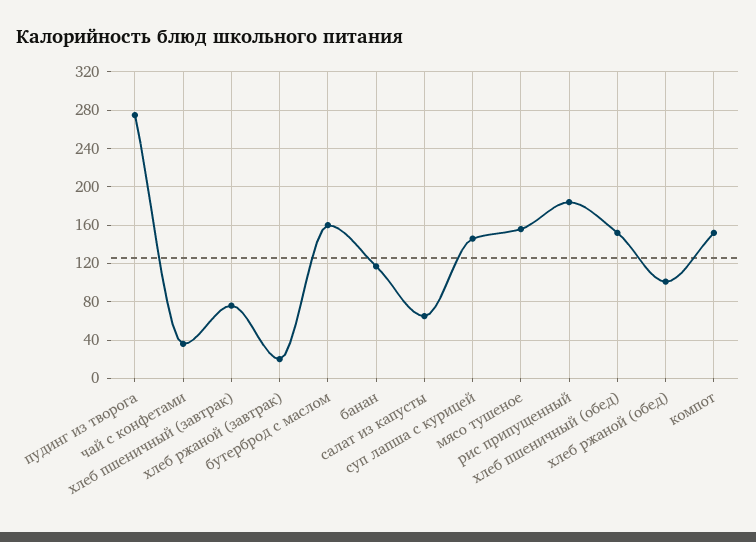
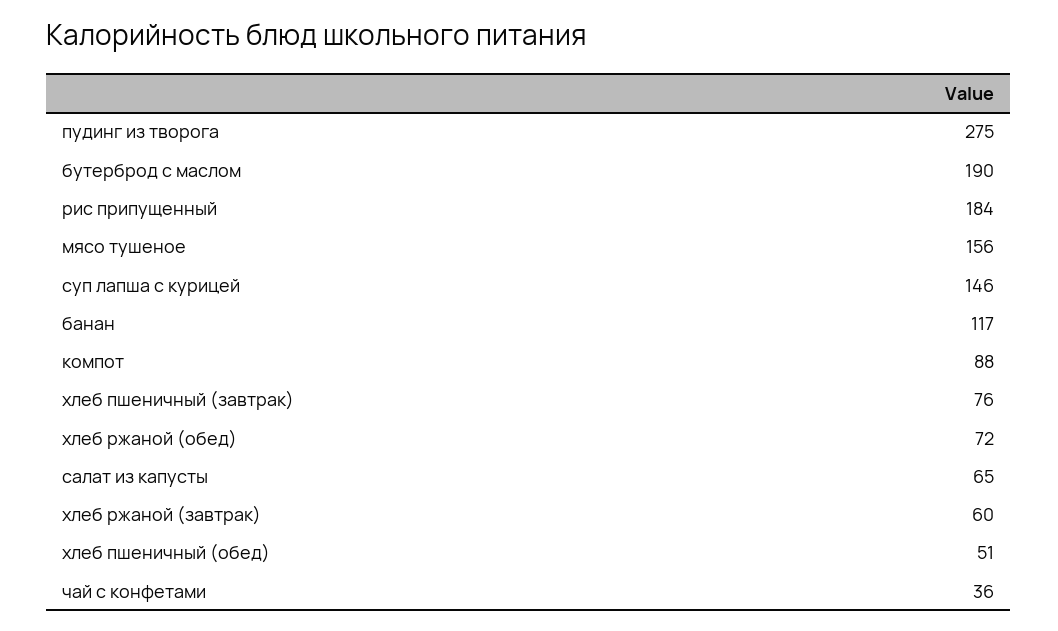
хлеб ржаной (завтрак): 20 -> 60
бутерброд с маслом: 160 -> 190
хлеб пшеничный (обед): 150 -> 51
хлеб ржаной (обед): 100 -> 72
компот: 150 -> 88

